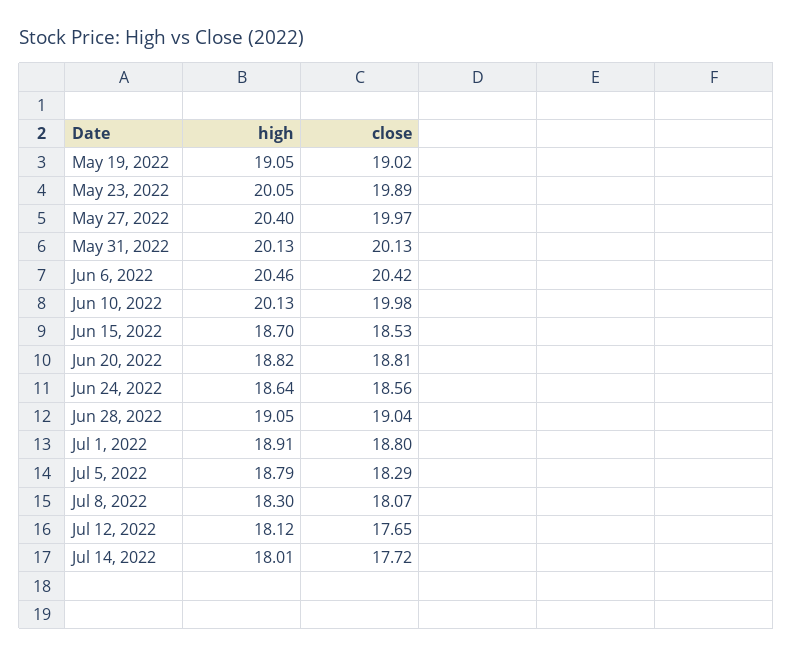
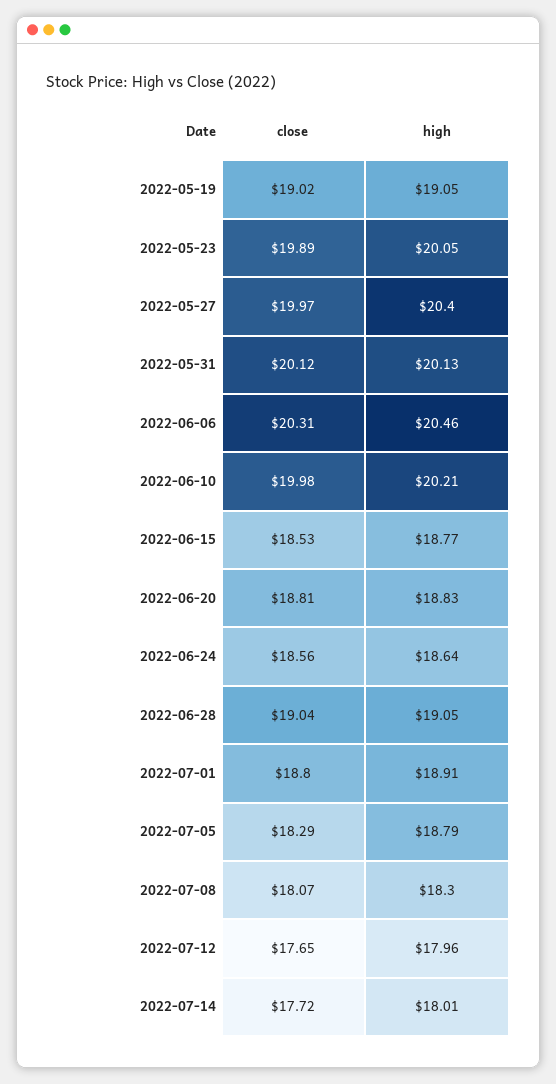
close, May 31, 2022: 20.13 -> 20.12
close, Jun 6, 2022: 20.42 -> 20.31
high, Jun 10, 2022: 20.13 -> 20.21
high, Jun 15, 2022: 18.7 -> 18.77
high, Jun 20, 2022: 18.82 -> 18.83
high, Jul 12, 2022: 18.12 -> 17.96

